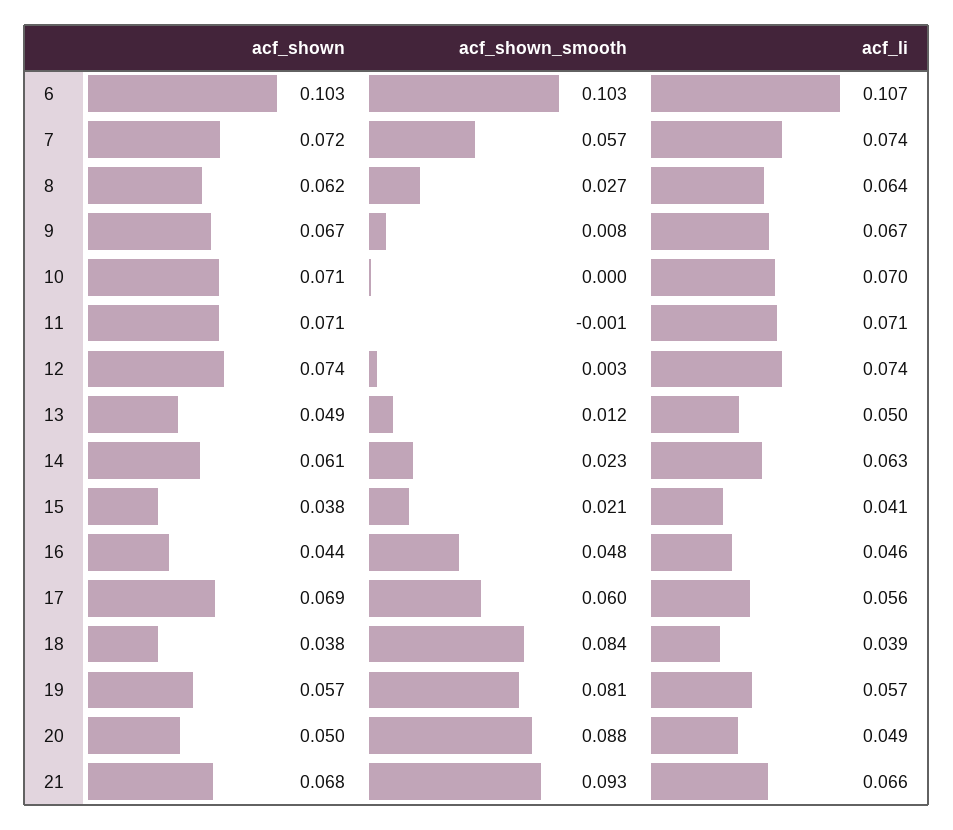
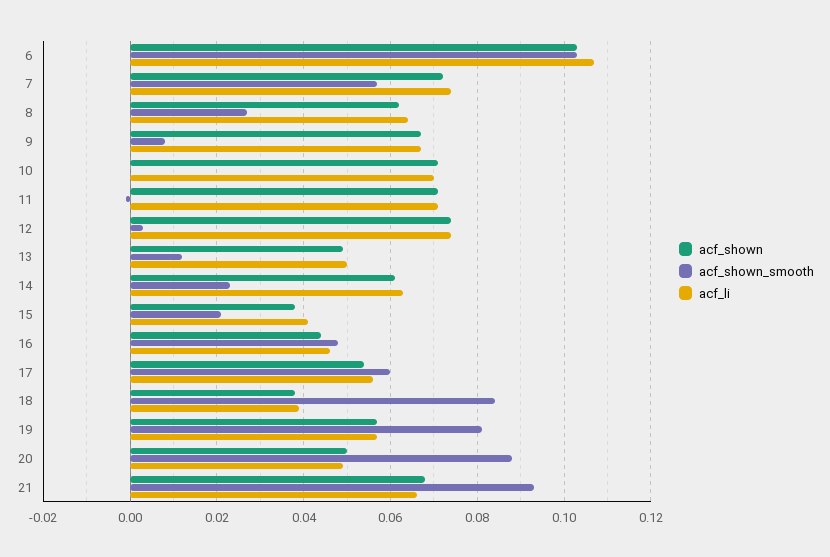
acf_shown, 17: 0.069 -> 0.055

